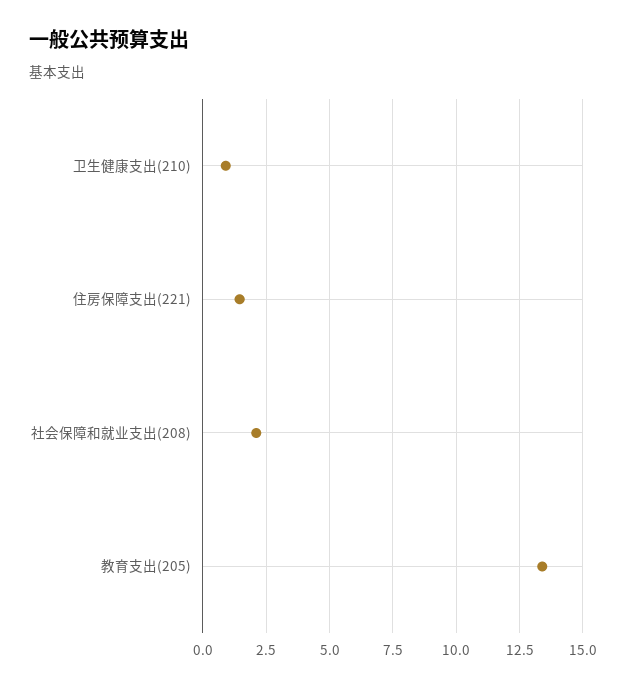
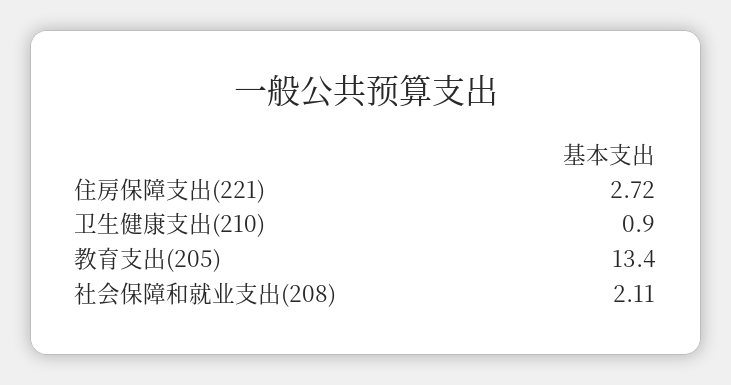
住房保障支出(221): 1.5 -> 2.72

